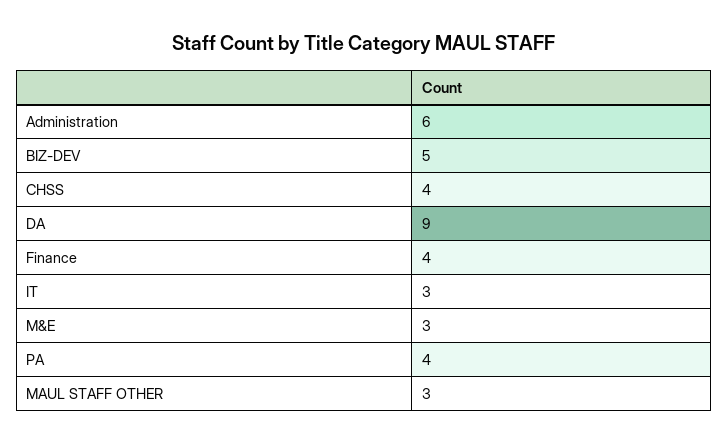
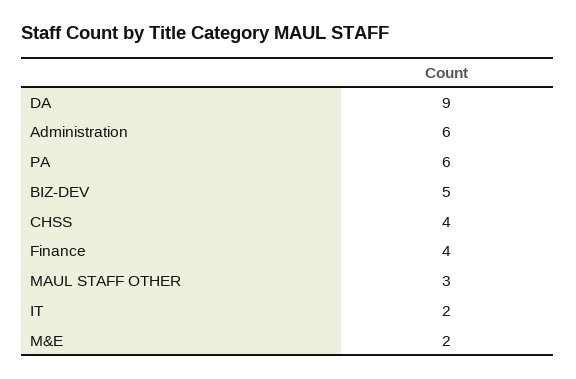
IT: 3 -> 2
M&E: 3 -> 2
PA: 4 -> 6

